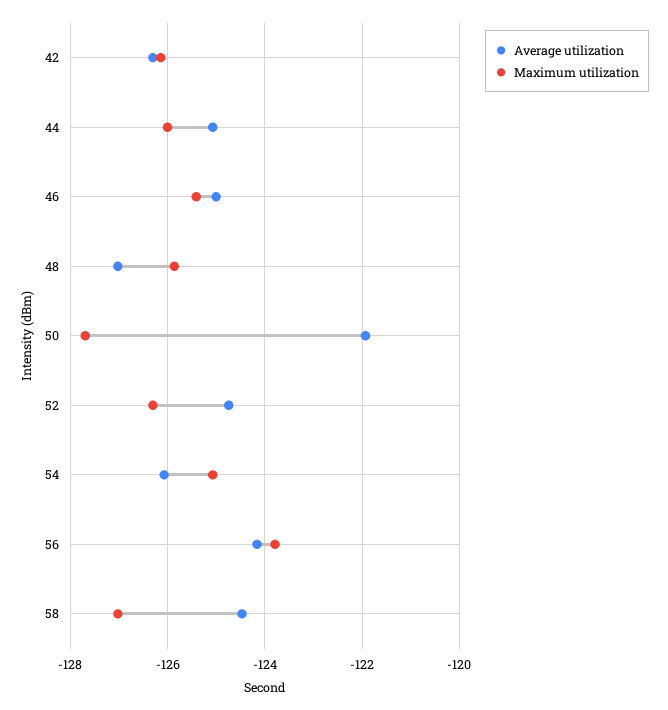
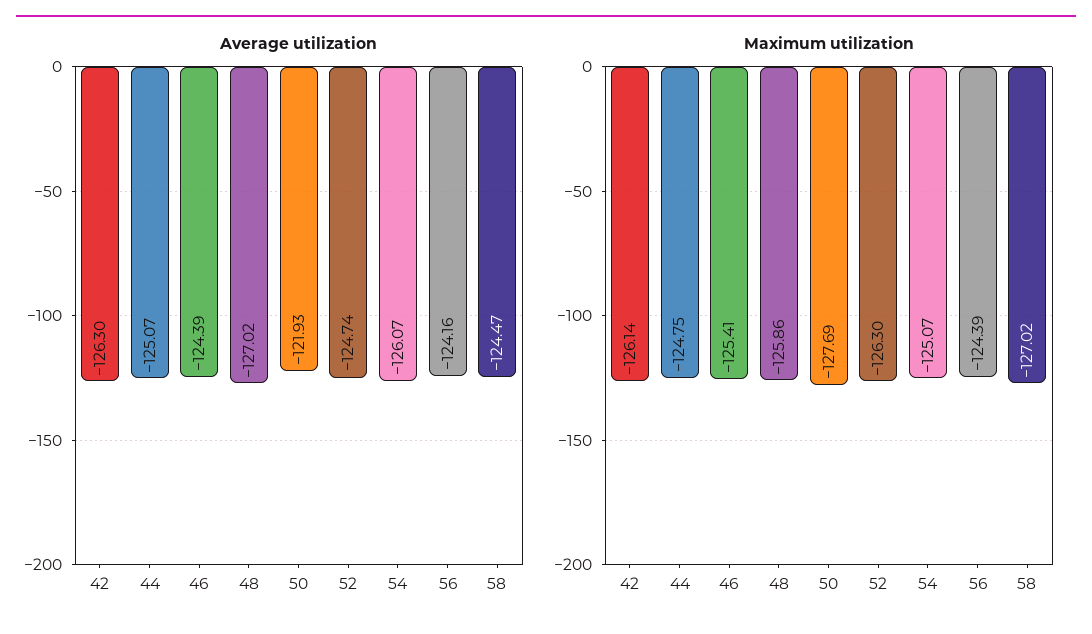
Maximum utilization, 44: -126 -> -124.75
Average utilization, 46: -125 -> -124.39
Maximum utilization, 56: -123.8 -> -124.39

